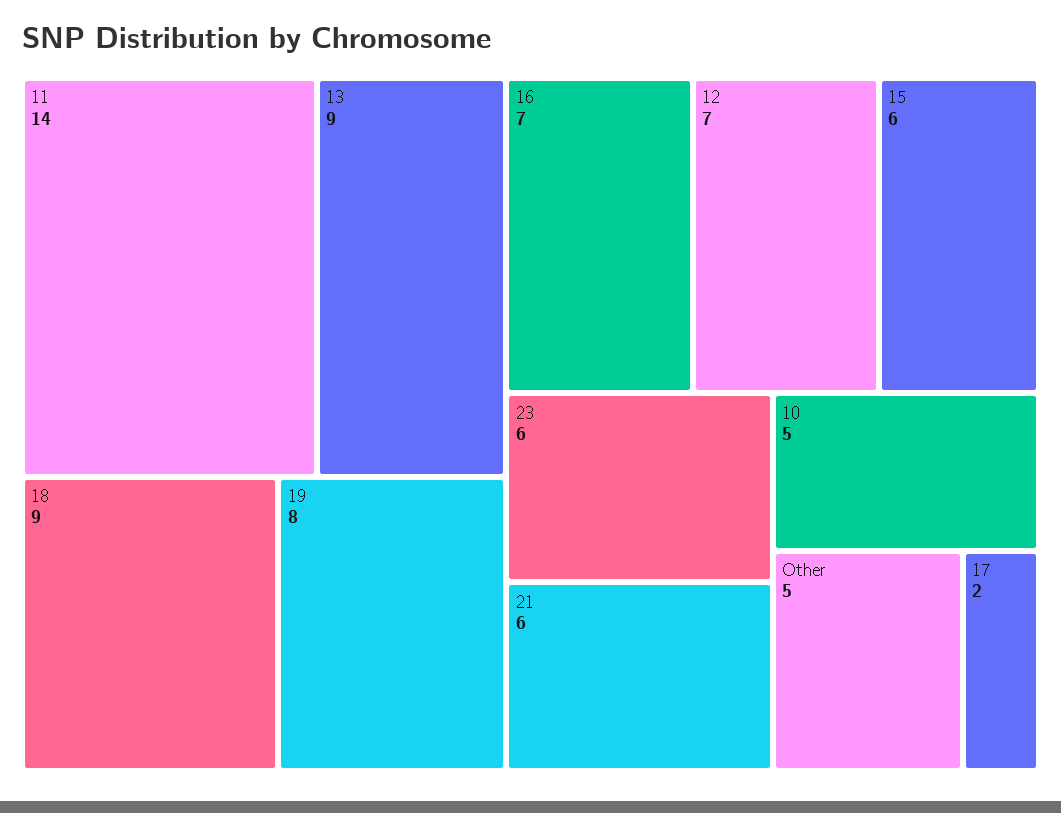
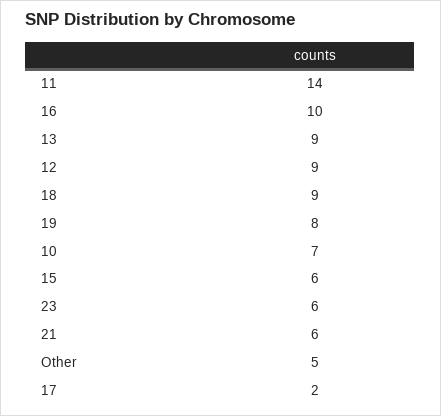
16: 7 -> 10
12: 7 -> 9
10: 5 -> 7

